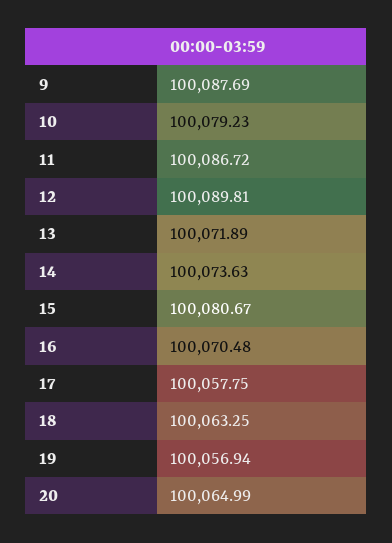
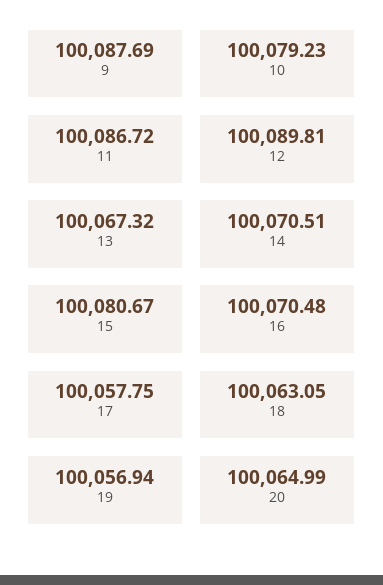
13: 100071.89 -> 100067.32
14: 100073.63 -> 100070.51
18: 100063.25 -> 100063.05

